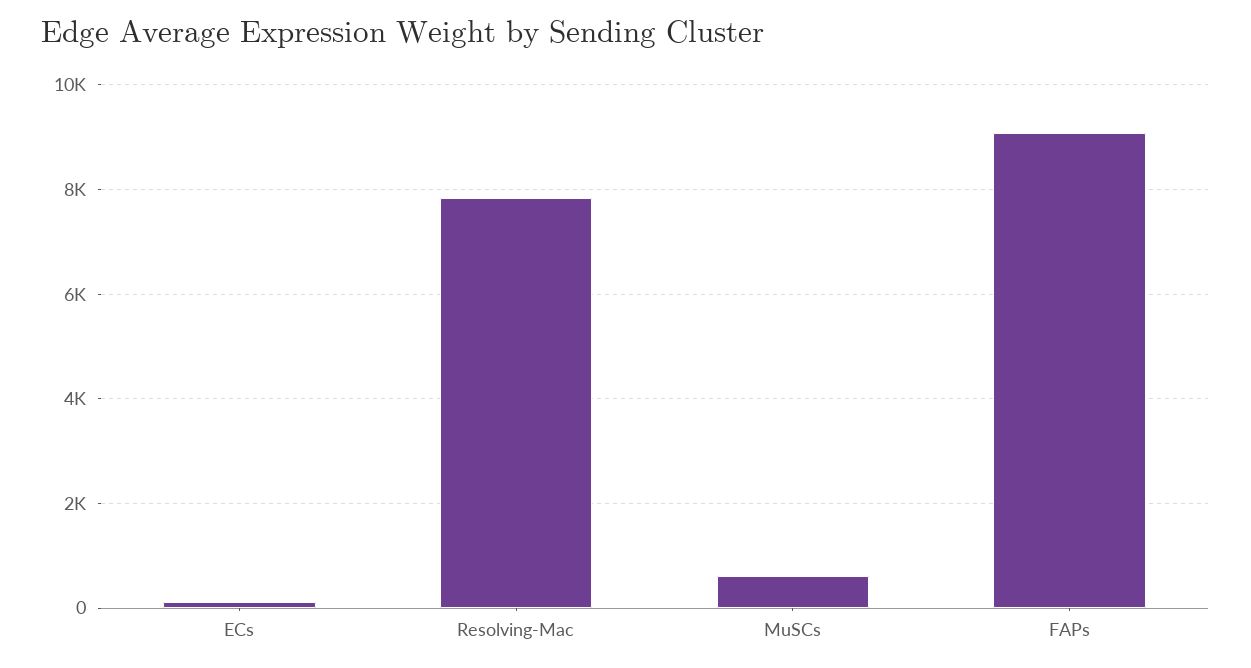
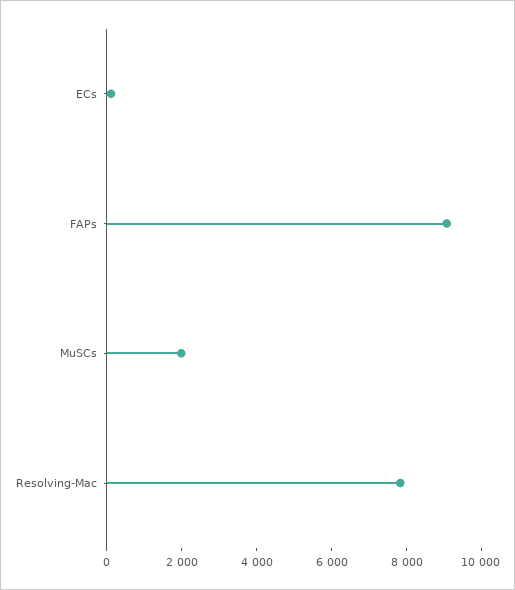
MuSCs: 600 -> 2000

